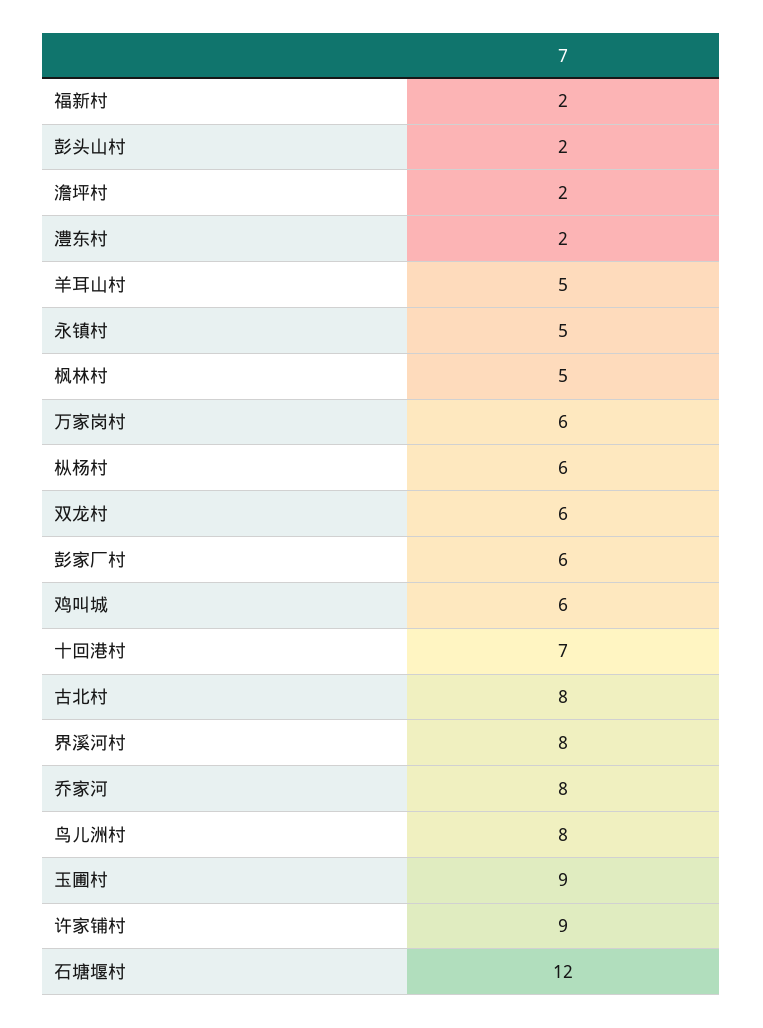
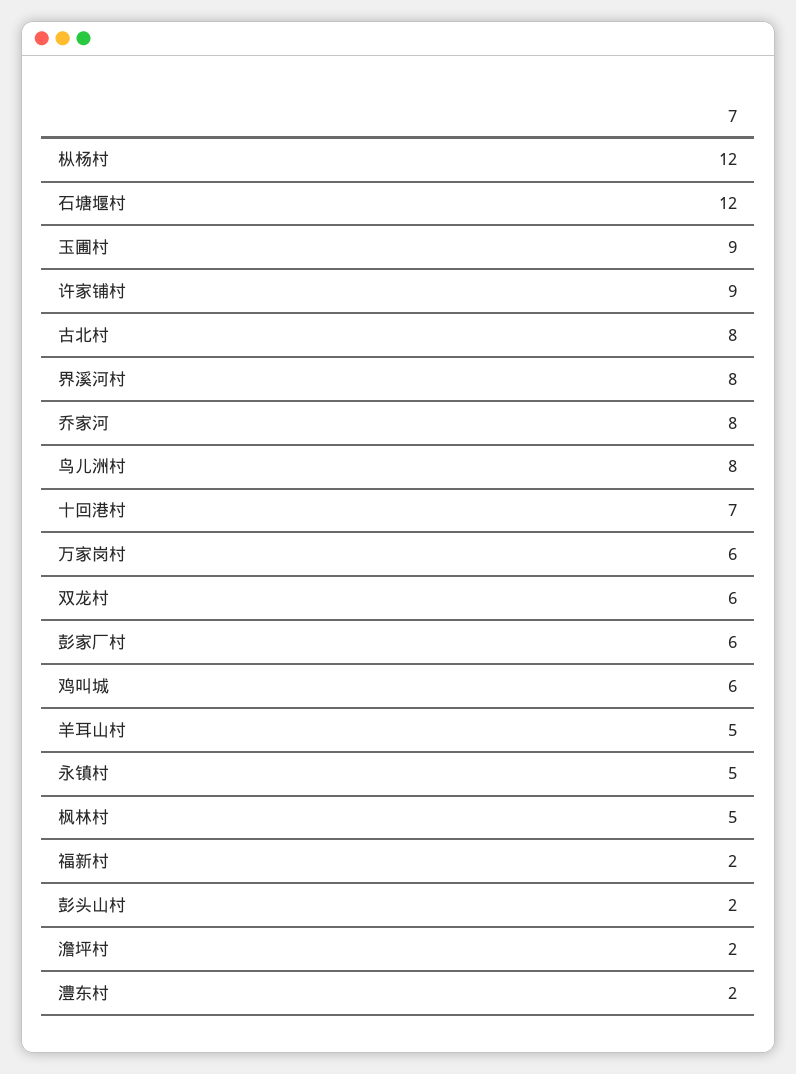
枞杨村: 6 -> 12

